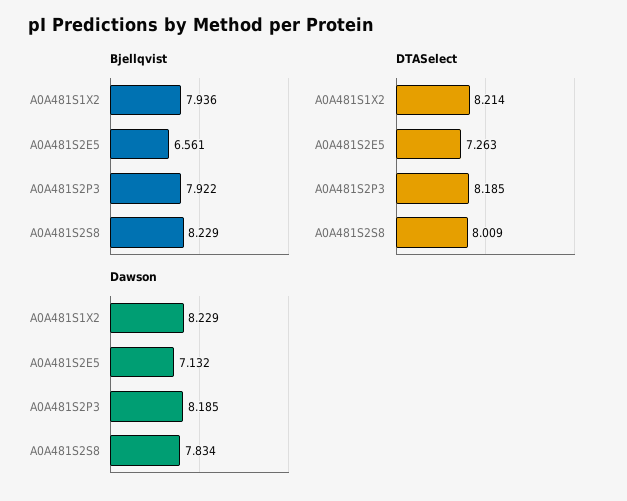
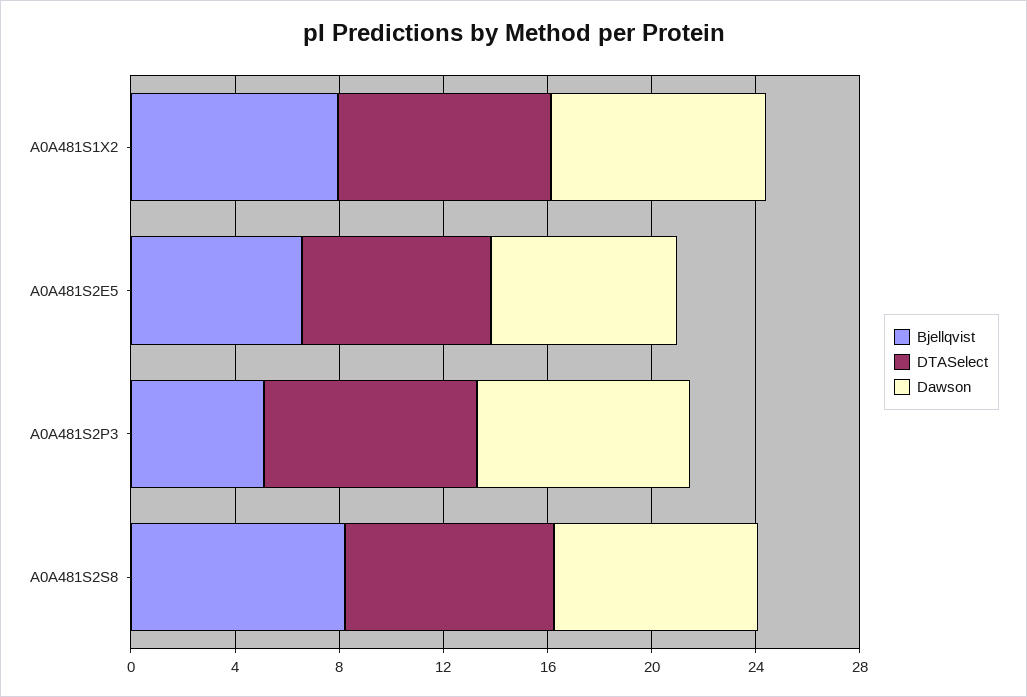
Bjellqvist, A0A481S2P3: 7.922 -> 5

